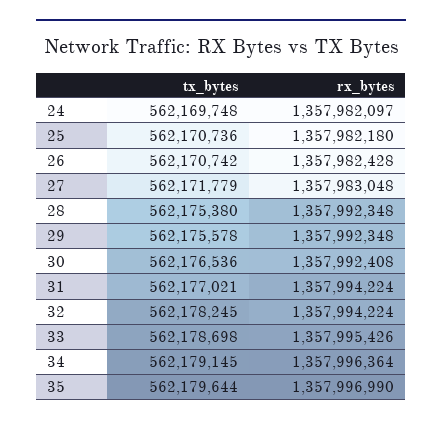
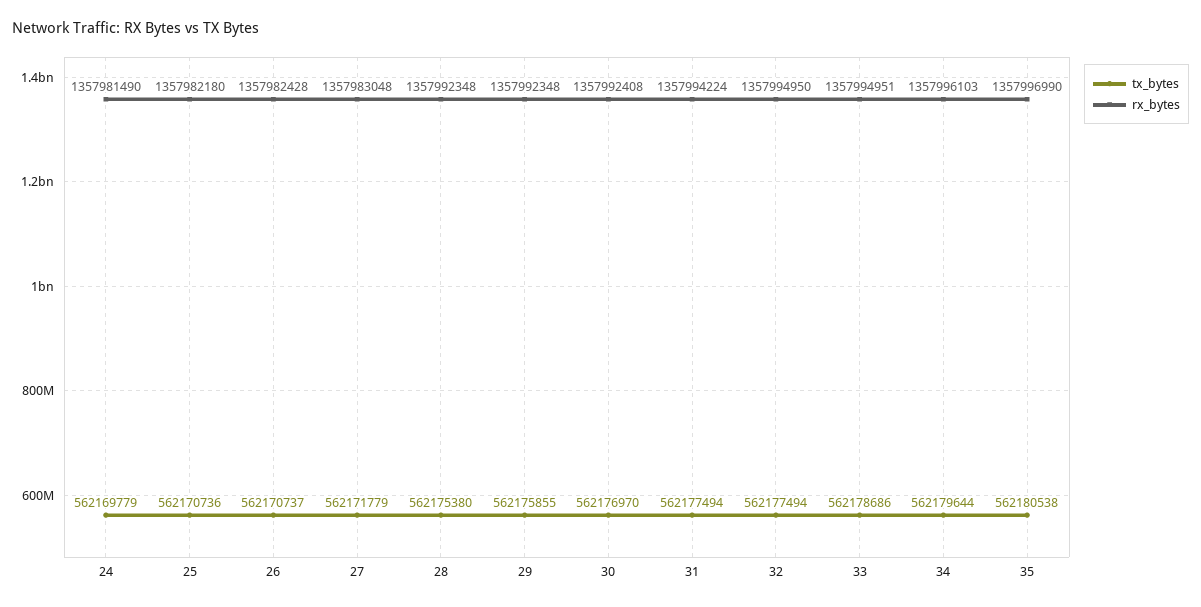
tx_bytes, 24: 562169748 -> 562169779
rx_bytes, 24: 1357982097 -> 1357981490
tx_bytes, 26: 562170742 -> 562170737
tx_bytes, 29: 562175578 -> 562175855
tx_bytes, 30: 562176536 -> 562176970
tx_bytes, 31: 562177021 -> 562177494
tx_bytes, 32: 562178245 -> 562177494
rx_bytes, 32: 1357994224 -> 1357994950
tx_bytes, 33: 562178698 -> 562178686
rx_bytes, 33: 1357995426 -> 1357994951
tx_bytes, 34: 562179145 -> 562179644
rx_bytes, 34: 1357996364 -> 1357996103
tx_bytes, 35: 562179644 -> 562180538

